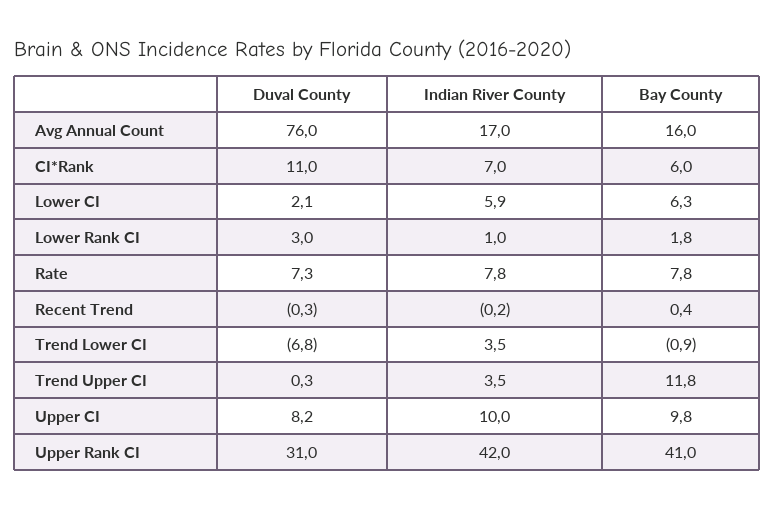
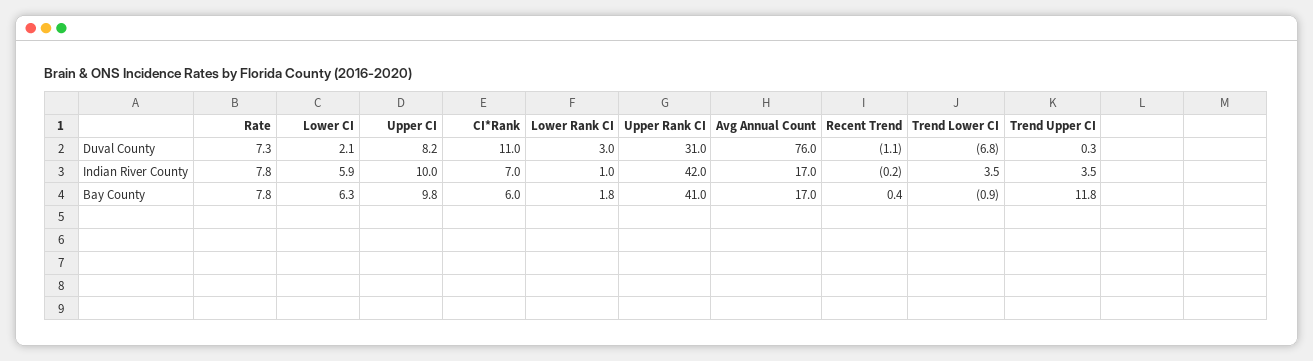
Bay County, Avg Annual Count: 16 -> 17
Duval County, Recent Trend: -0.3 -> -1.1

